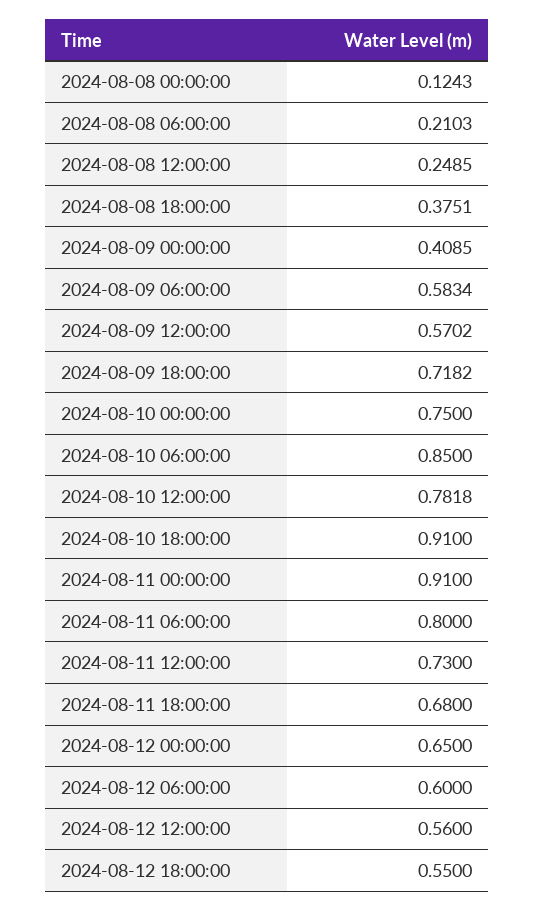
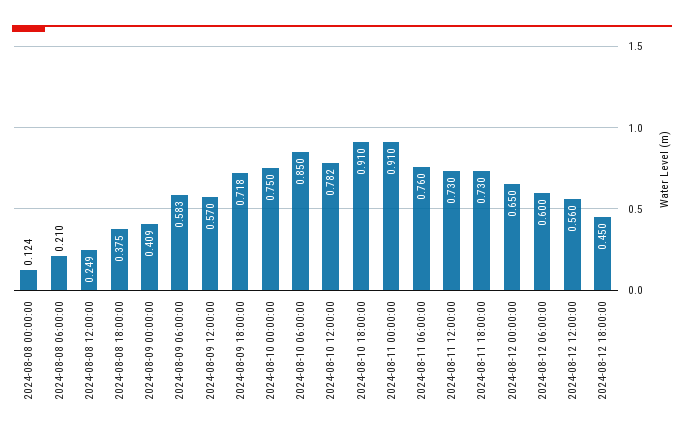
2024-08-11 06:00:00: 0.8 -> 0.76
2024-08-11 18:00:00: 0.68 -> 0.73
2024-08-12 18:00:00: 0.55 -> 0.45

